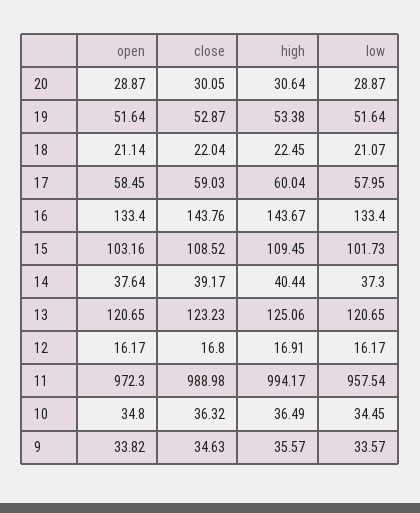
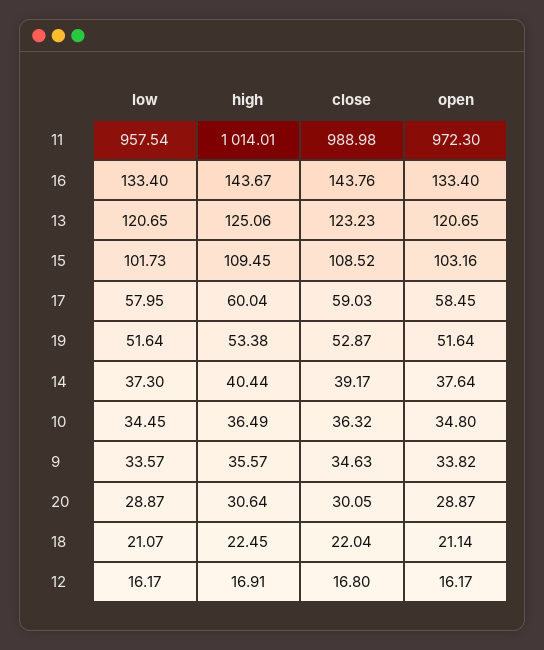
high, 11: 994.17 -> 1014.01

